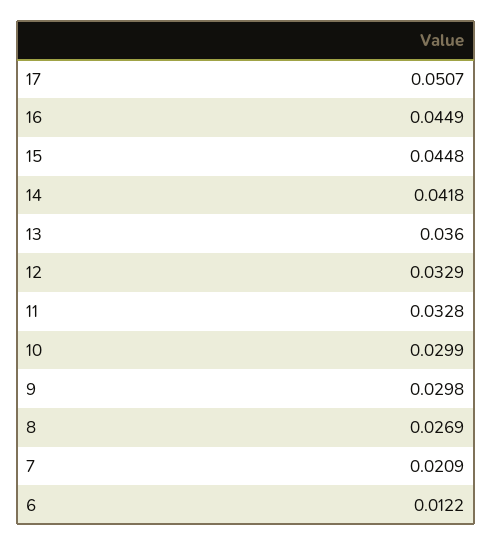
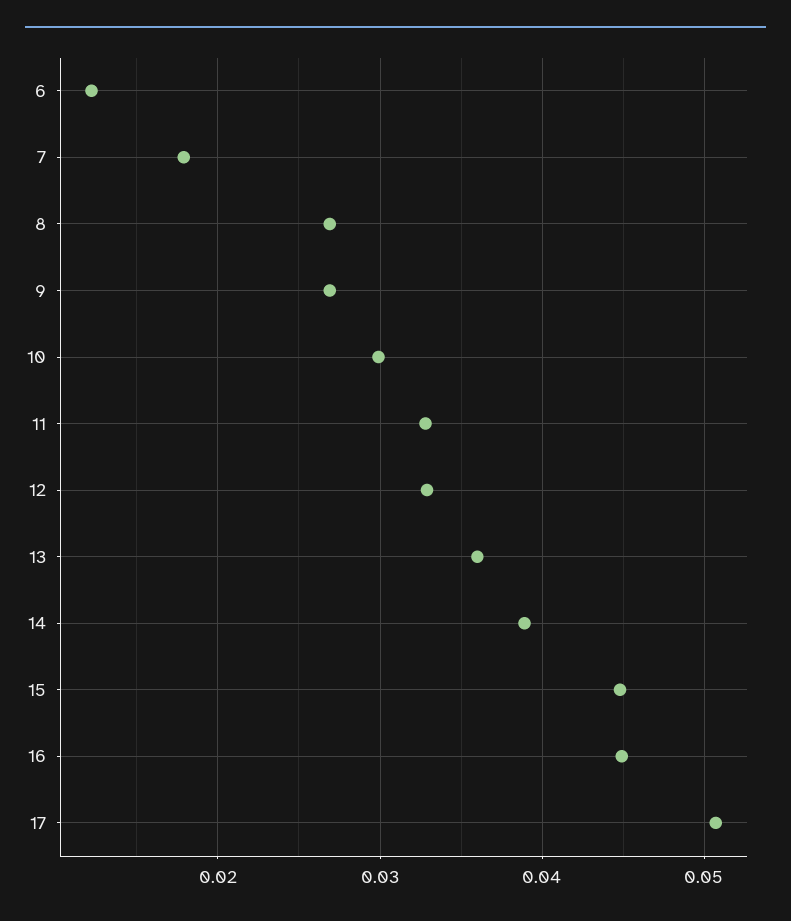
14: 0.0418 -> 0.039
9: 0.0298 -> 0.027
7: 0.0209 -> 0.018

